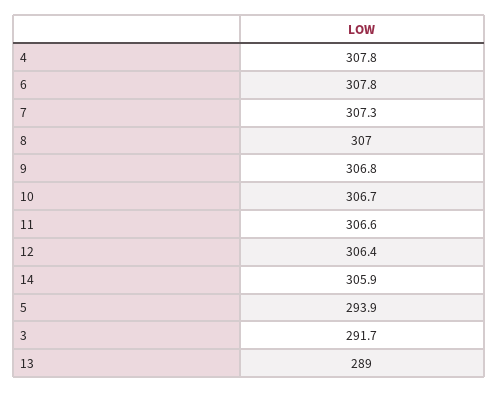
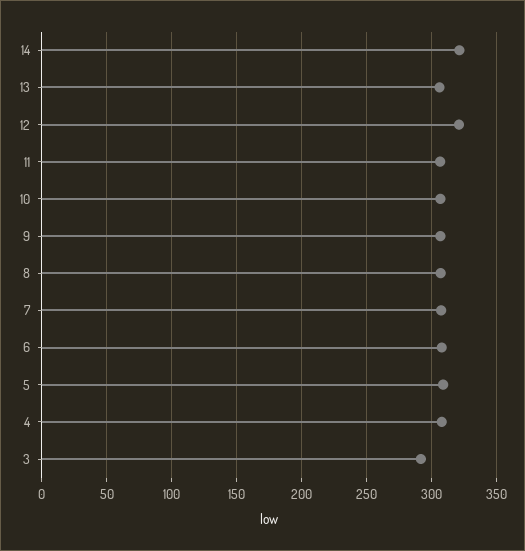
12: 306.4 -> 320
14: 305.9 -> 320
5: 293.9 -> 310
13: 289 -> 305

